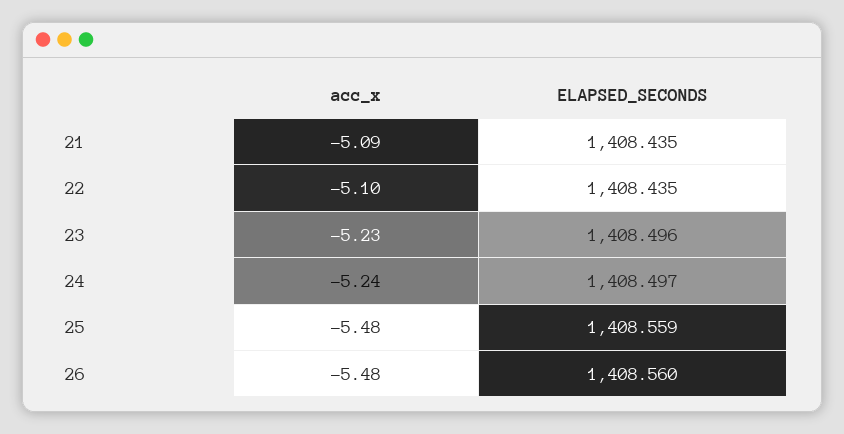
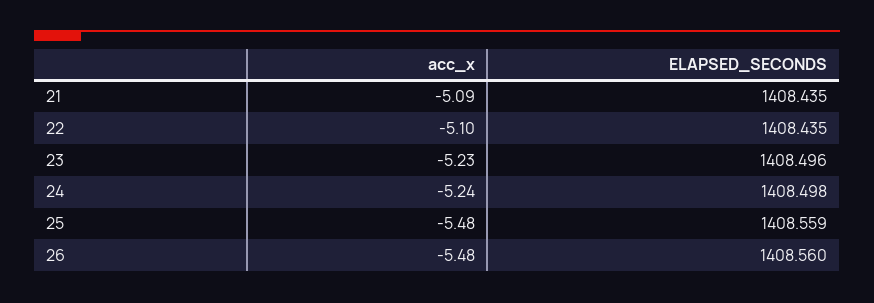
ELAPSED_SECONDS, 24: 1408.497 -> 1408.498

